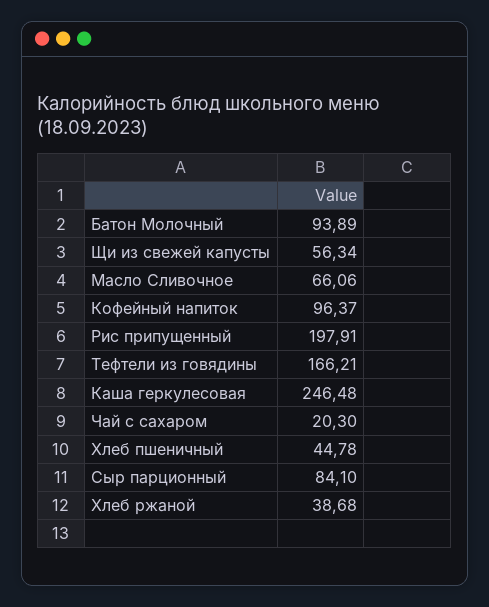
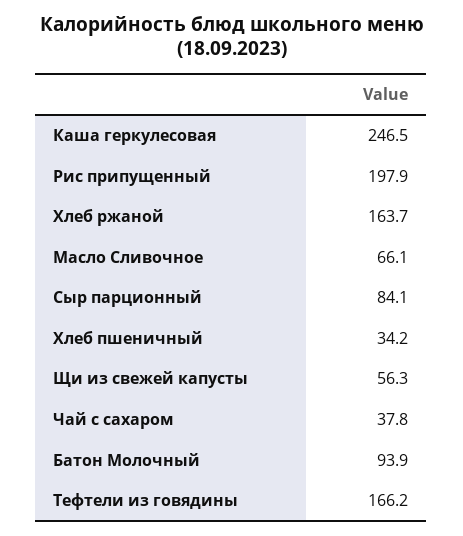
Кофейный напиток: 96.37 -> none
Чай с сахаром: 20.3 -> 37.8
Хлеб пшеничный: 44.78 -> 34.2
Хлеб ржаной: 38.68 -> 163.7

